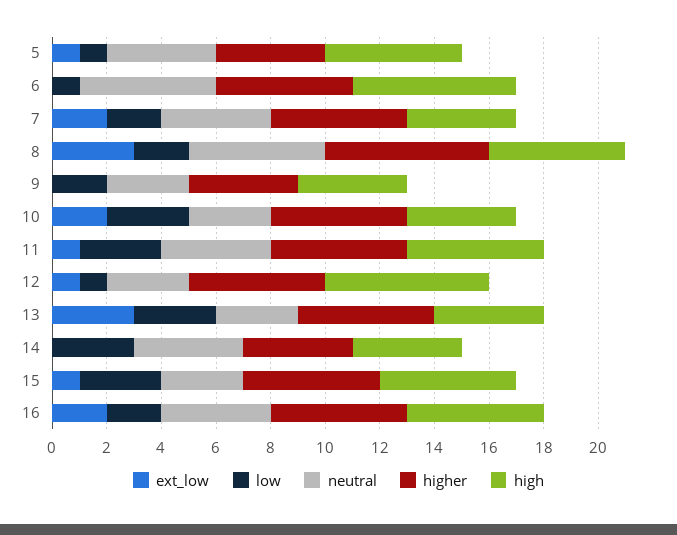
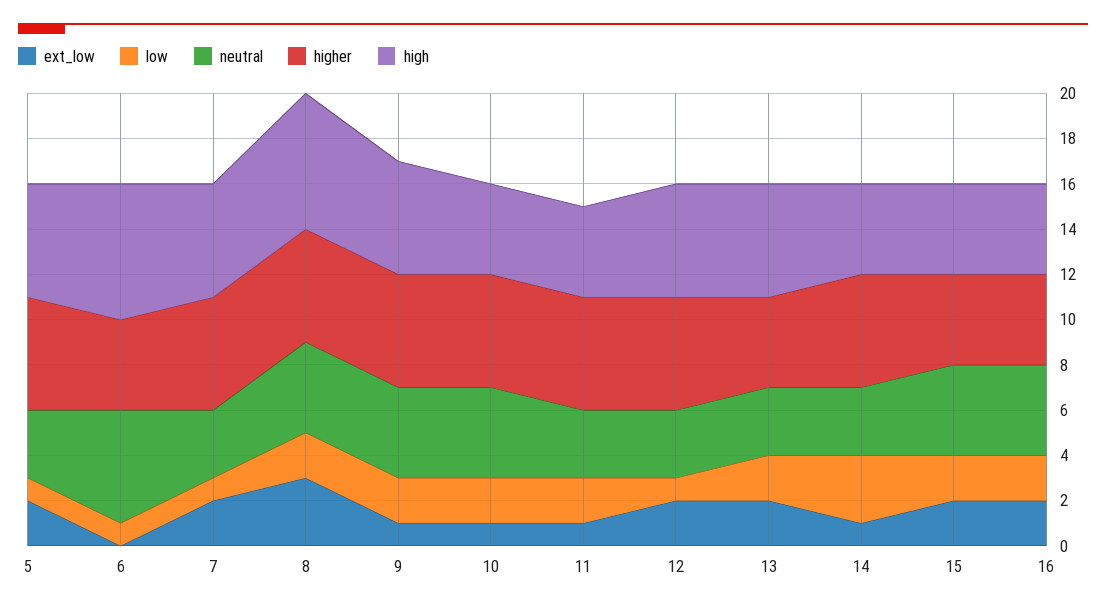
ext_low, 5: 1 -> 2
neutral, 5: 4 -> 3
higher, 5: 4 -> 5
higher, 6: 5 -> 4
low, 7: 2 -> 1
neutral, 7: 4 -> 3
high, 7: 4 -> 5
neutral, 8: 5 -> 4
higher, 8: 6 -> 5
high, 8: 5 -> 6
ext_low, 9: 0 -> 1
neutral, 9: 3 -> 4
higher, 9: 4 -> 5
high, 9: 4 -> 5
ext_low, 10: 2 -> 1
low, 10: 3 -> 2
neutral, 10: 3 -> 4
low, 11: 3 -> 2
neutral, 11: 4 -> 3
high, 11: 5 -> 4
ext_low, 12: 1 -> 2
high, 12: 6 -> 5
ext_low, 13: 3 -> 2
low, 13: 3 -> 2
higher, 13: 5 -> 4
high, 13: 4 -> 5
ext_low, 14: 0 -> 1
neutral, 14: 4 -> 3
higher, 14: 4 -> 5
ext_low, 15: 1 -> 2
low, 15: 3 -> 2
neutral, 15: 3 -> 4
higher, 15: 5 -> 4
high, 15: 5 -> 4
higher, 16: 5 -> 4
high, 16: 5 -> 4

